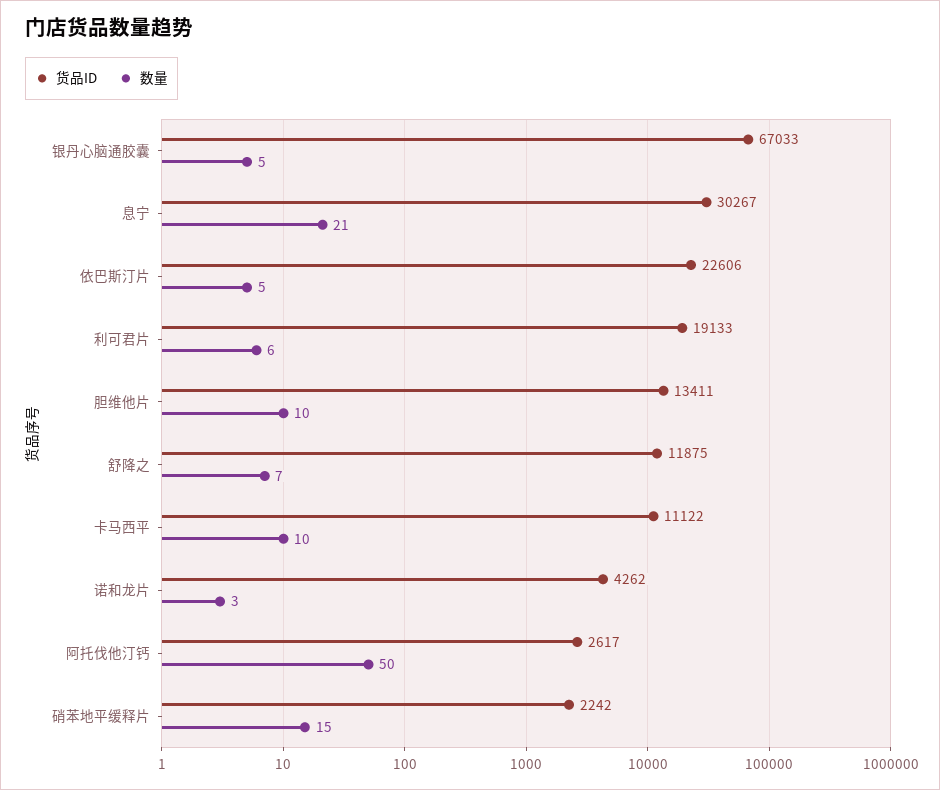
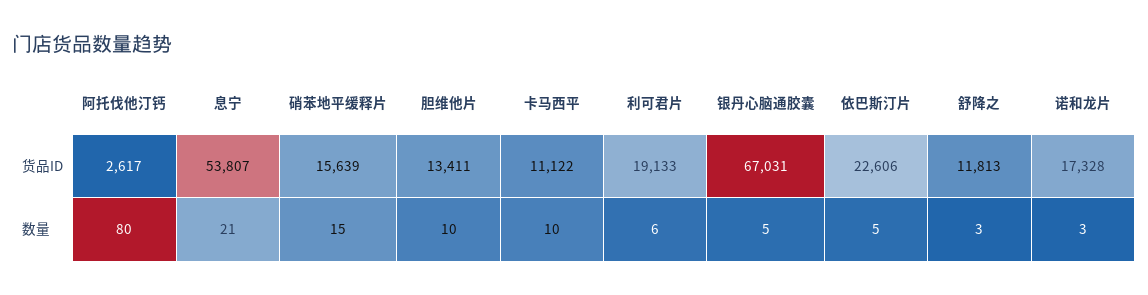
货品ID, 银丹心脑通胶囊: 67033 -> 67031
货品ID, 息宁: 30267 -> 53807
货品ID, 舒降之: 11875 -> 11813
数量, 舒降之: 7 -> 3
货品ID, 诺和龙片: 4262 -> 17328
数量, 阿托伐他汀钙: 50 -> 80
货品ID, 硝苯地平缓释片: 2242 -> 15639

